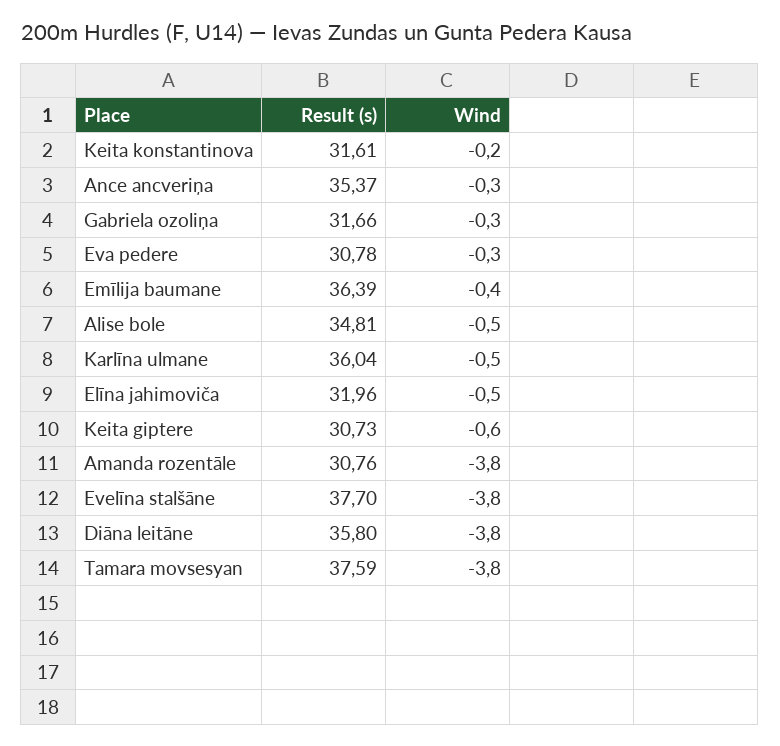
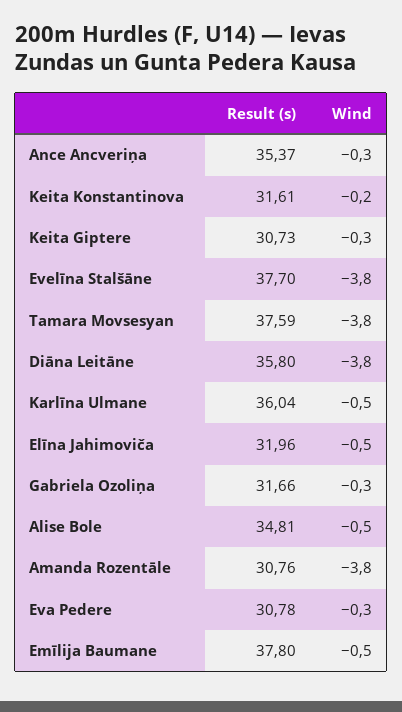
Result (s), Emīlija baumane: 36.39 -> 37.8
Wind, Emīlija baumane: -0.4 -> -0.5
Wind, Keita giptere: -0.6 -> -0.3

